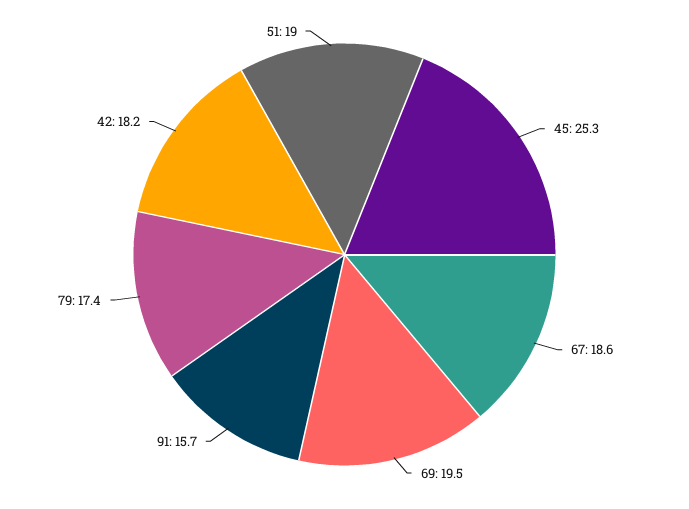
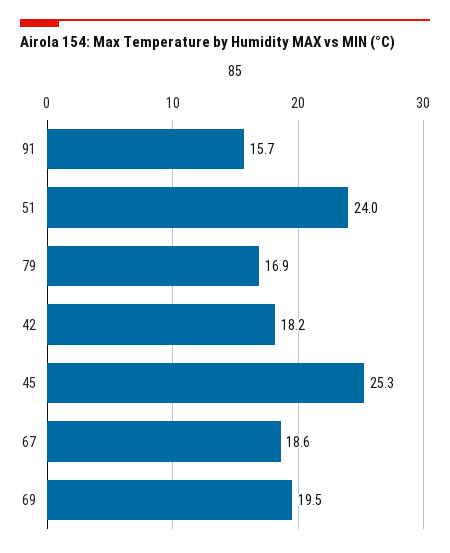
79: 17.4 -> 16.9
51: 19 -> 24

